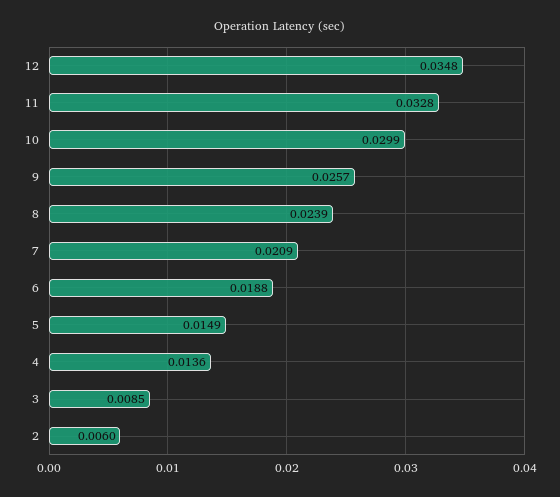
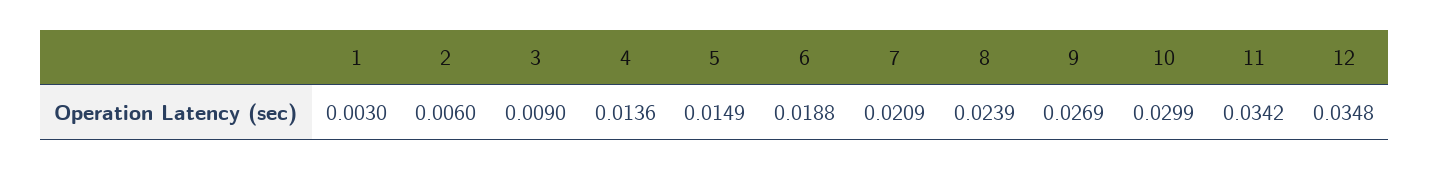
11: 0.0328 -> 0.0342
9: 0.0257 -> 0.0269
3: 0.0085 -> 0.009
1: none -> 0.003

